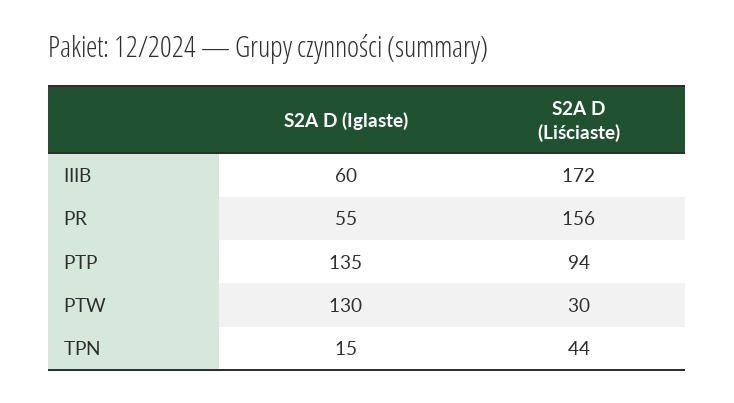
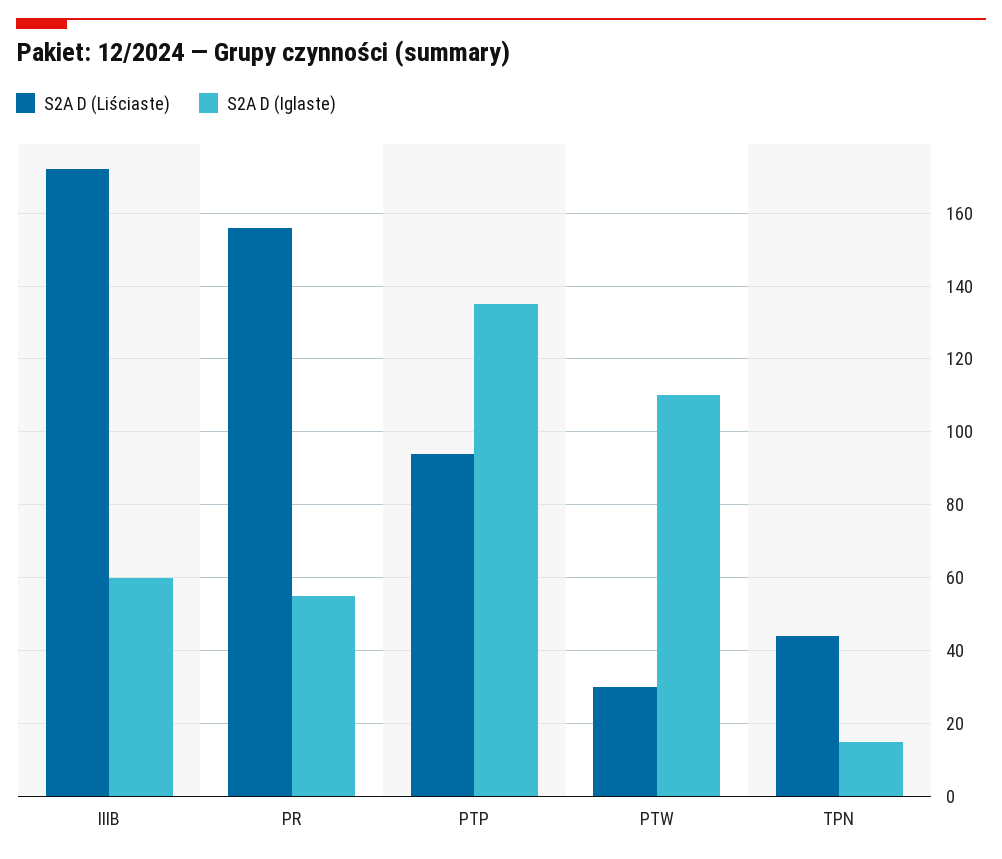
S2A D (Iglaste), PTW: 130 -> 110

